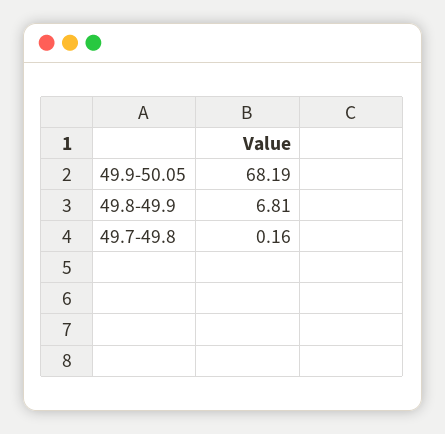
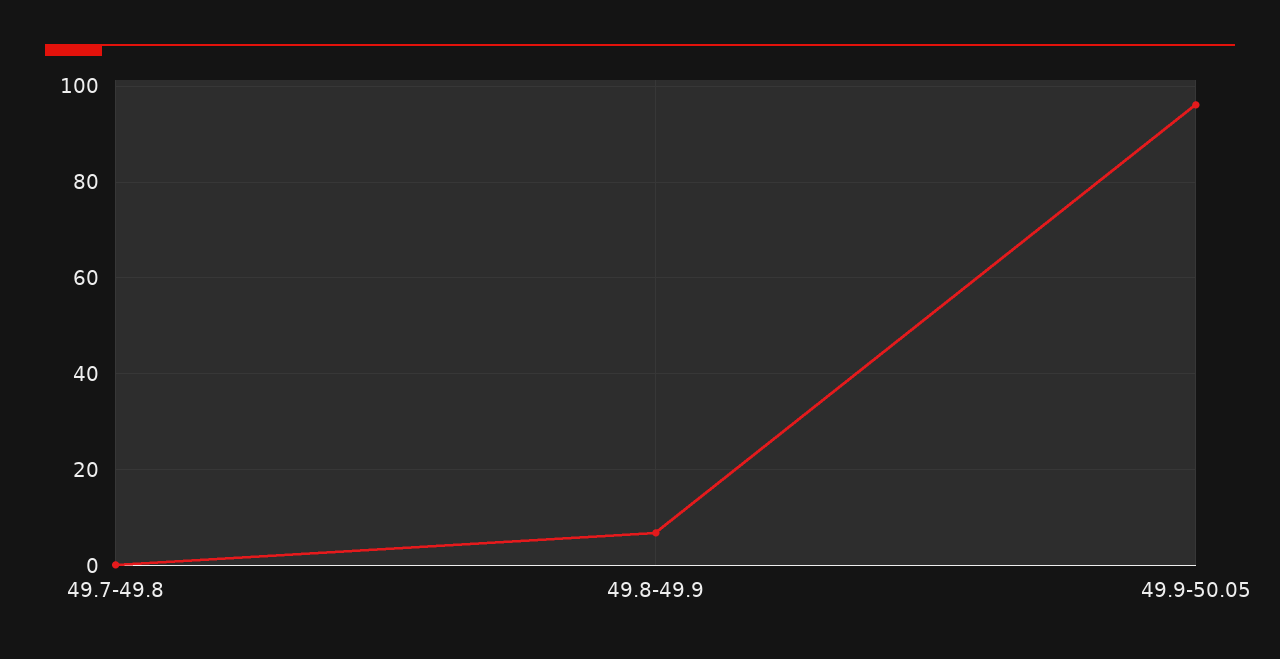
49.9-50.05: 68.19 -> 96

